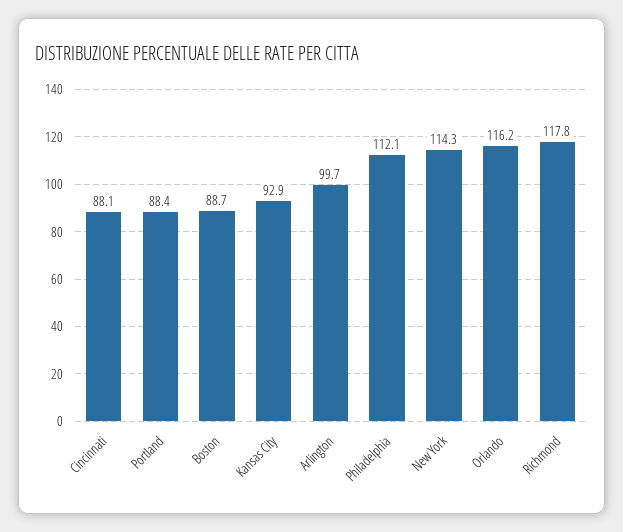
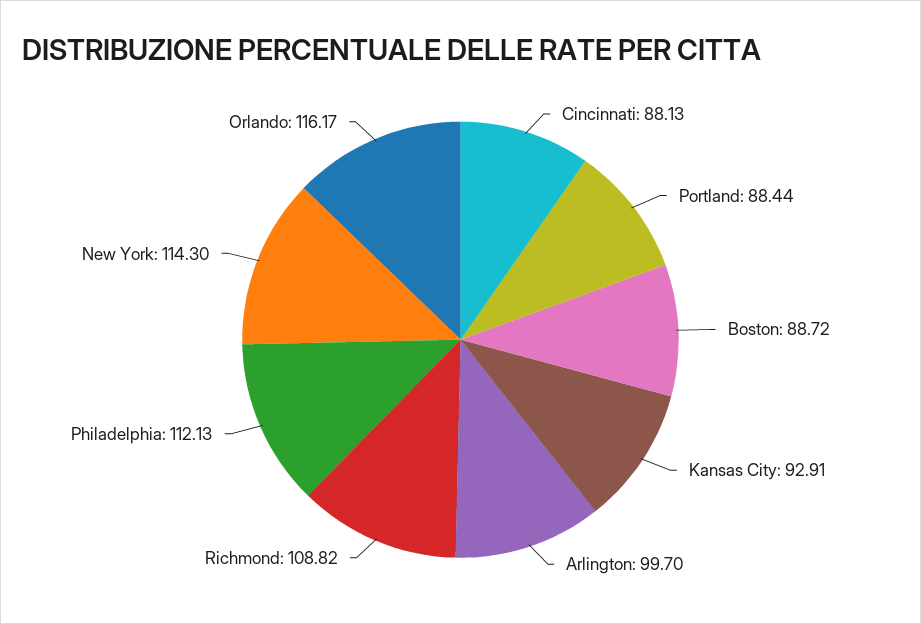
Richmond: 117.8 -> 108.82

